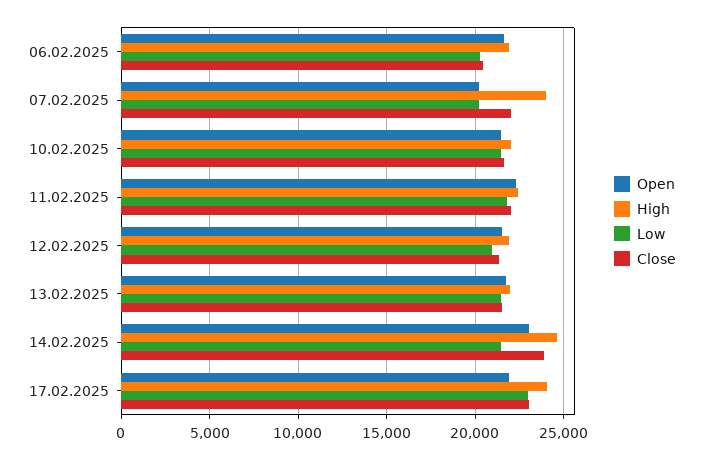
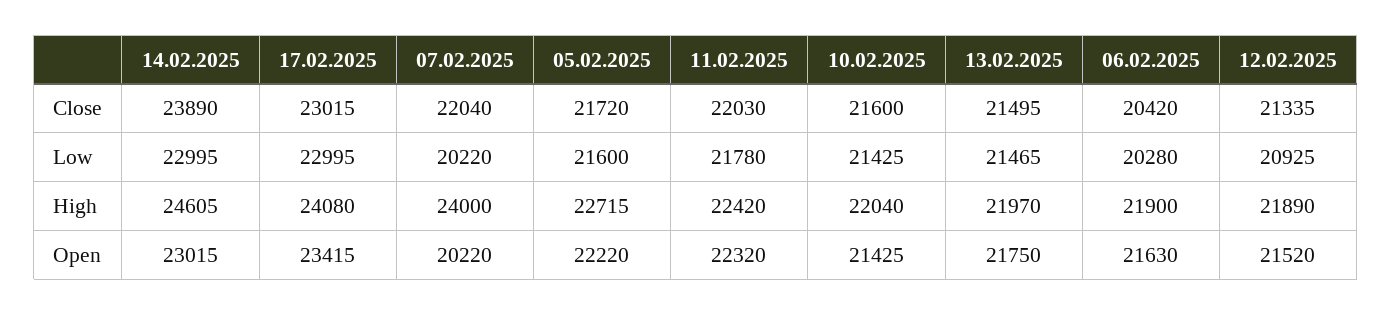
Low, 14.02.2025: 21500 -> 22995
Open, 17.02.2025: 22000 -> 23415
Close, 05.02.2025: none -> 21720
Low, 05.02.2025: none -> 21600
High, 05.02.2025: none -> 22715
Open, 05.02.2025: none -> 22220

